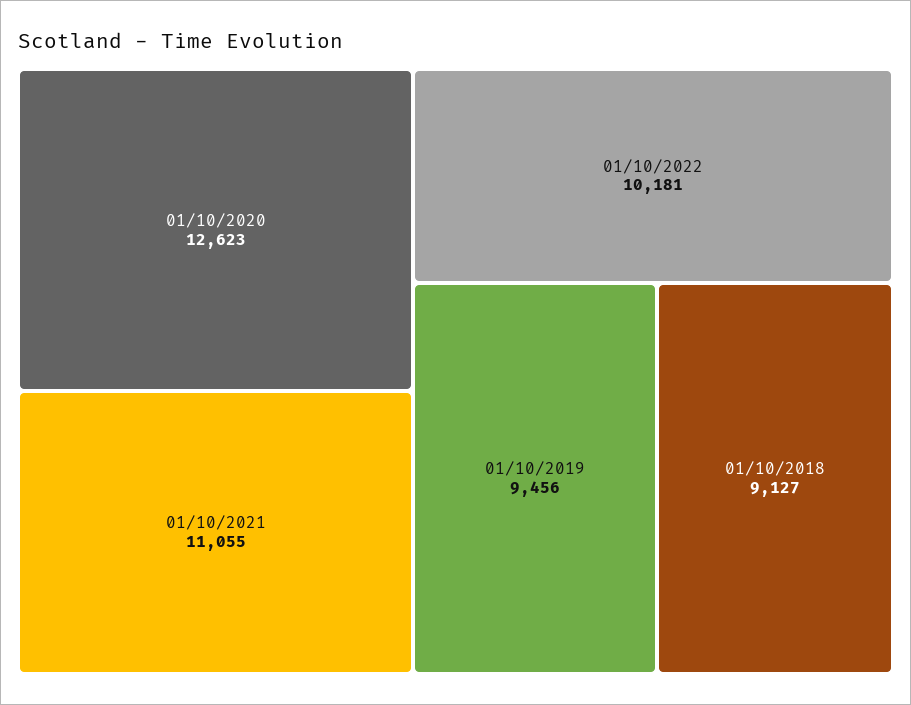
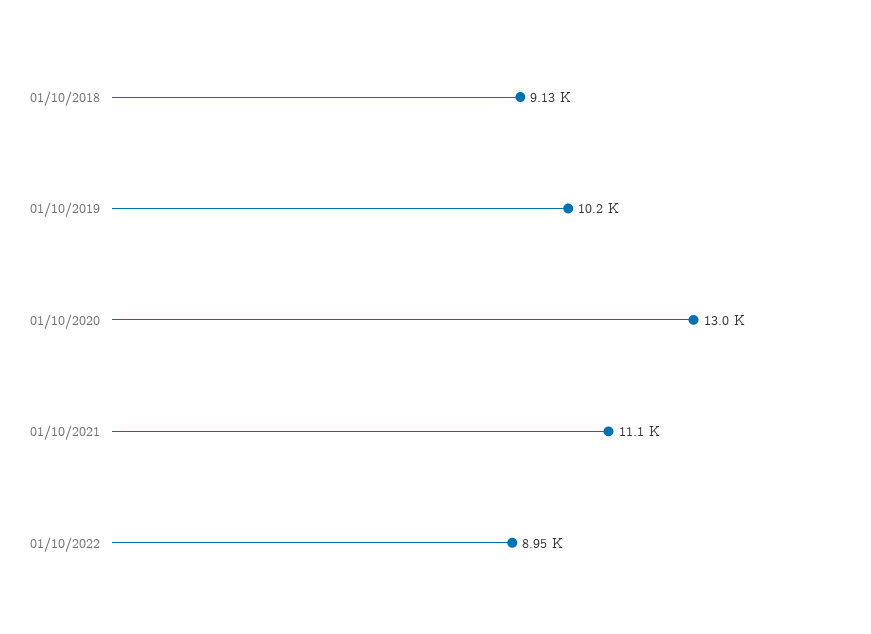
01/10/2020: 12623 -> 13000
01/10/2022: 10181 -> 8950
01/10/2019: 9456 -> 10200

